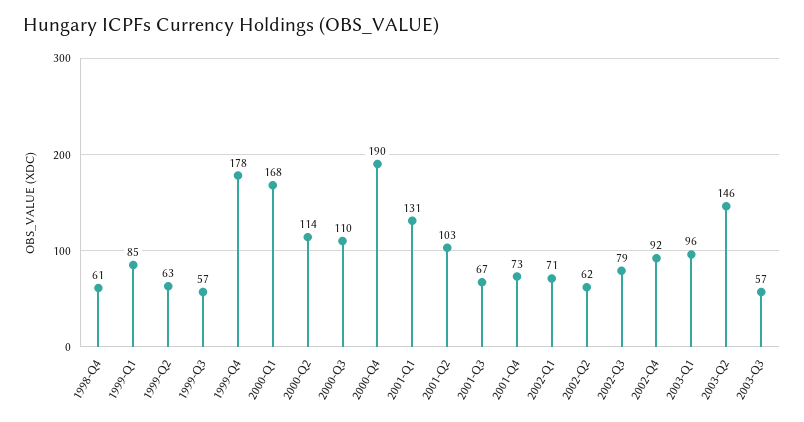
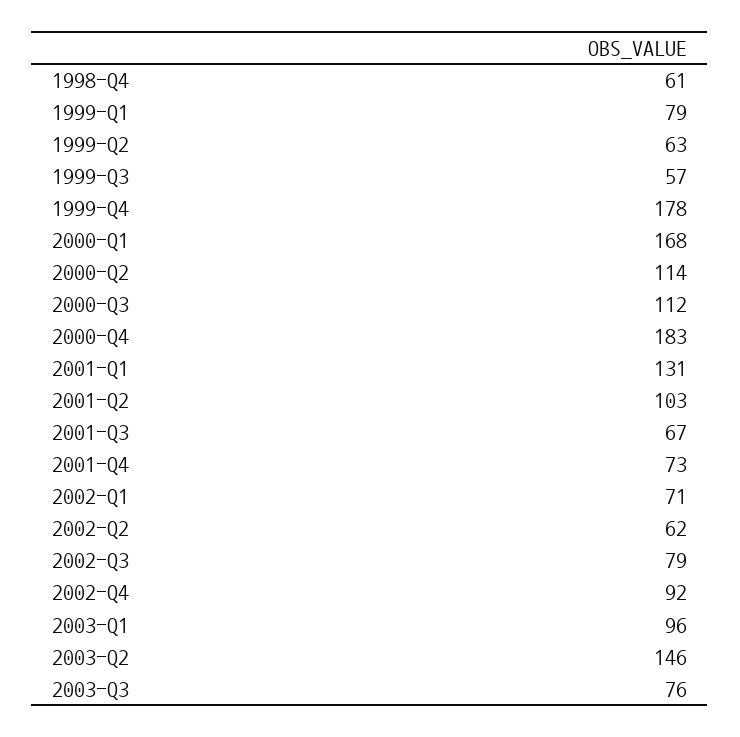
1999-Q1: 85 -> 79
2000-Q3: 110 -> 112
2000-Q4: 190 -> 183
2003-Q3: 57 -> 76

